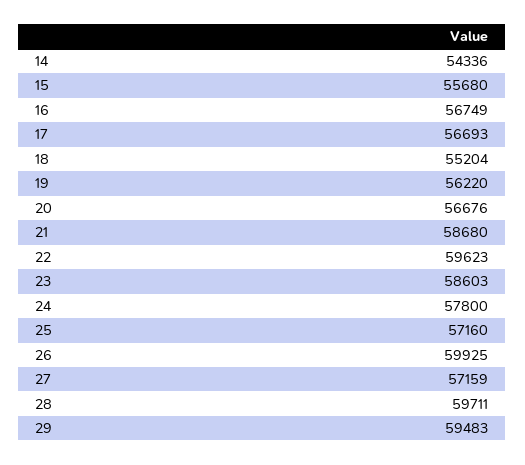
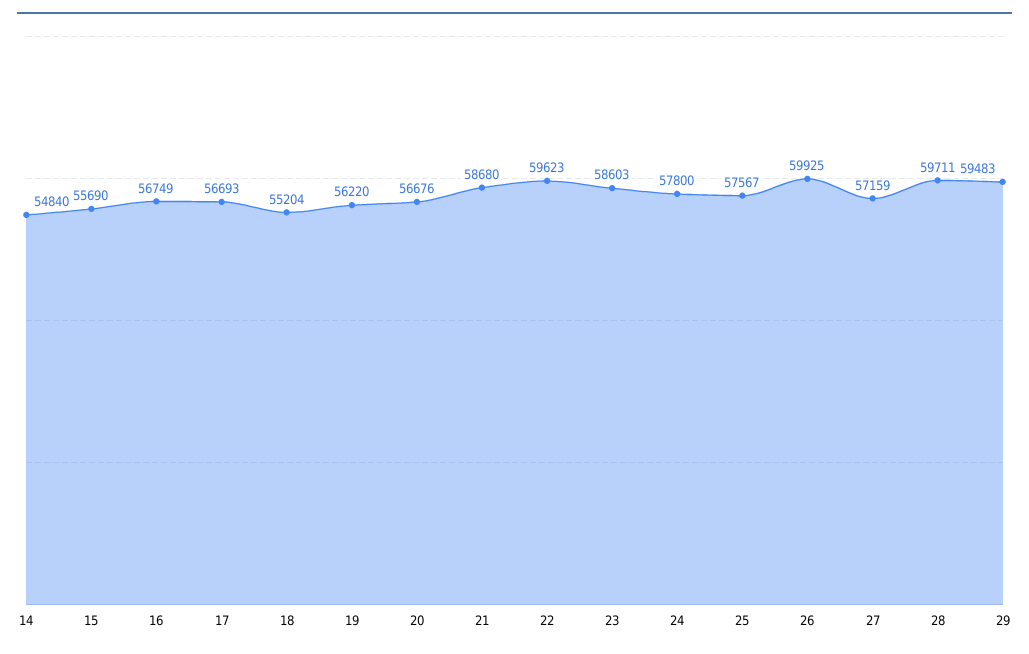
14: 54336 -> 54840
15: 55680 -> 55690
25: 57160 -> 57567

